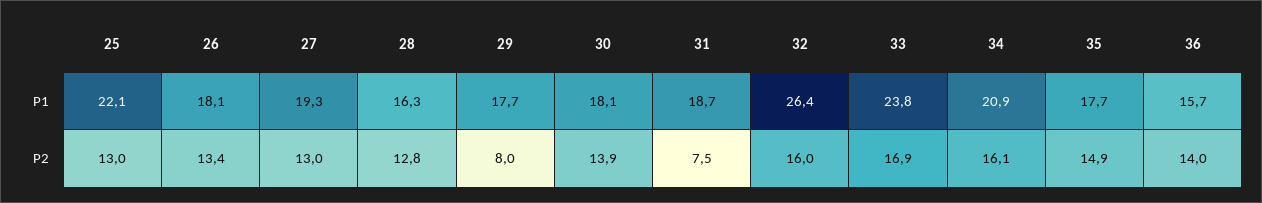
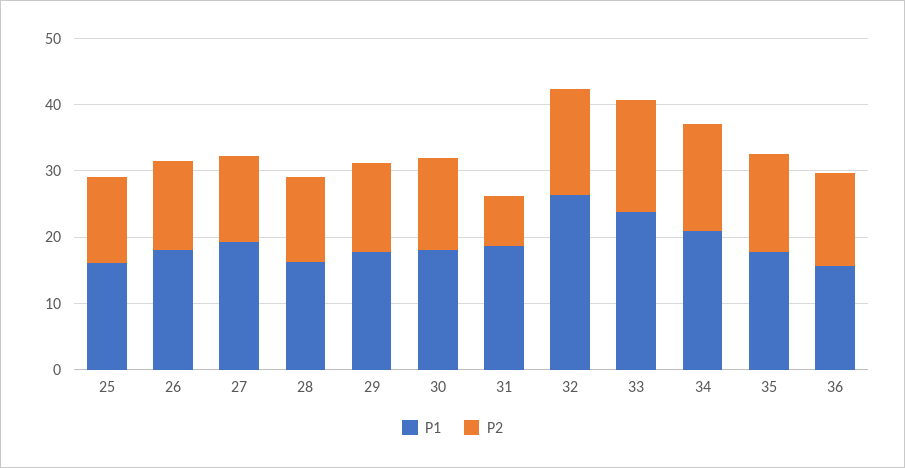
P1, 25: 22.1 -> 16
P2, 29: 8 -> 14

